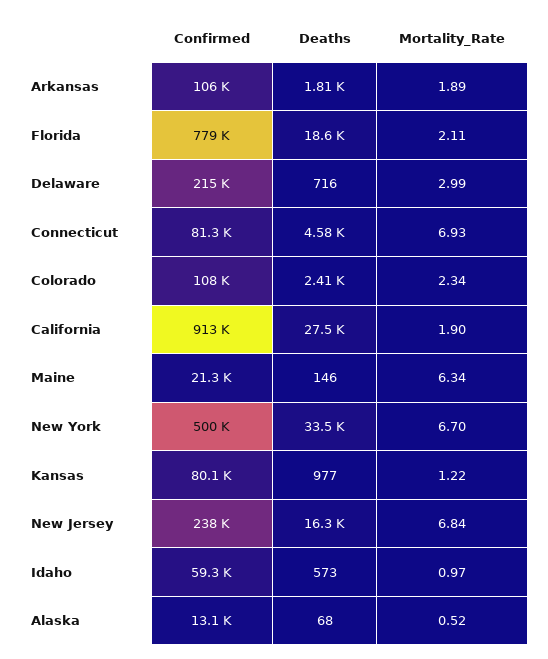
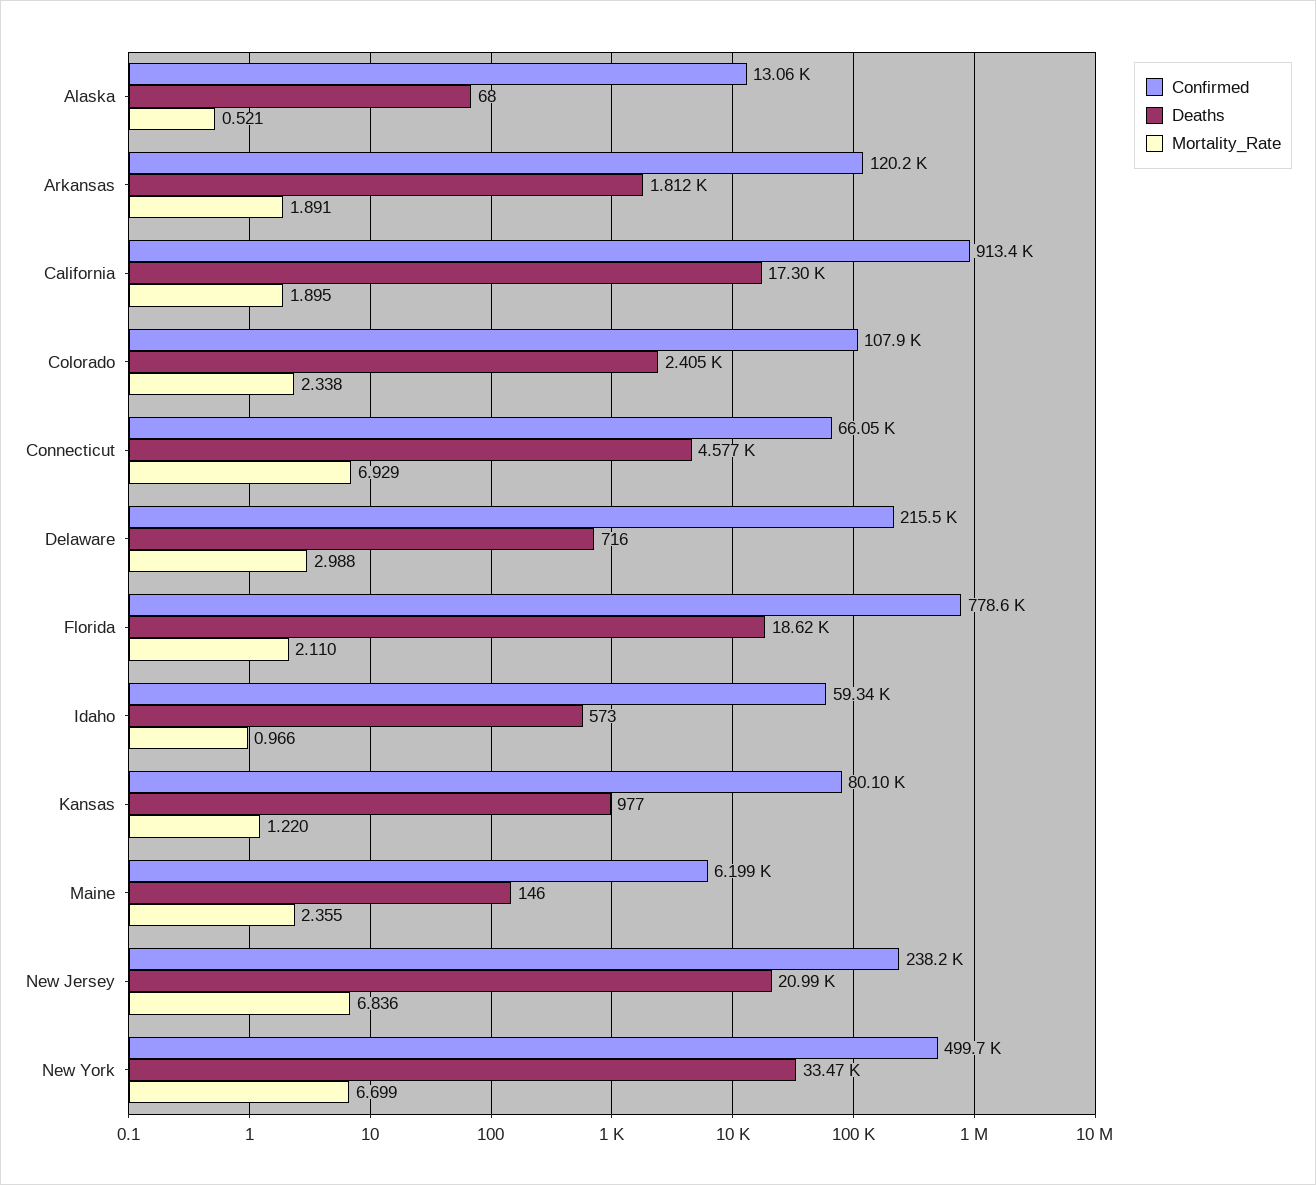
Confirmed, Arkansas: 106000 -> 120200
Confirmed, Connecticut: 81300 -> 66050
Deaths, California: 27500 -> 17300
Confirmed, Maine: 21300 -> 6199
Mortality_Rate, Maine: 6.34 -> 2.355
Deaths, New Jersey: 16300 -> 20990

